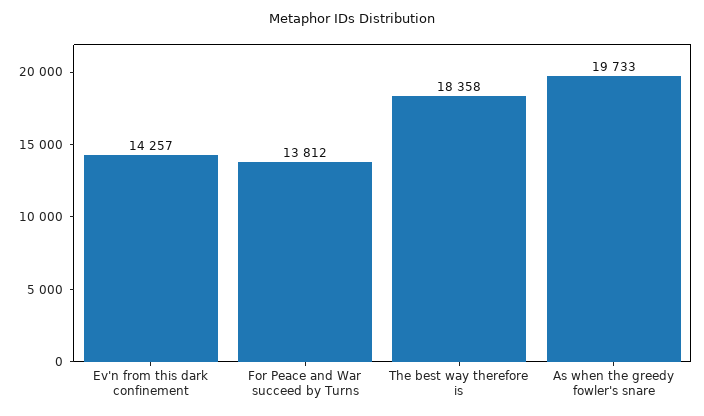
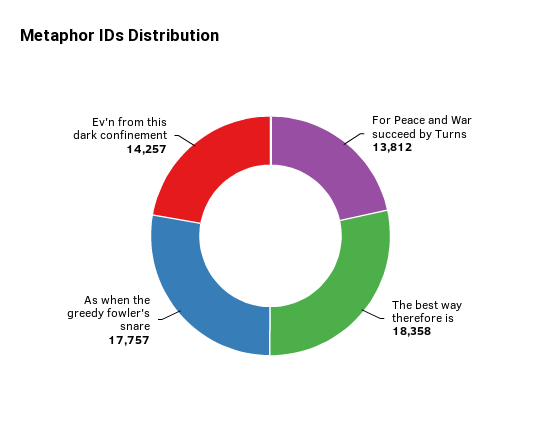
As when the greedy fowler's snare: 19733 -> 17757

